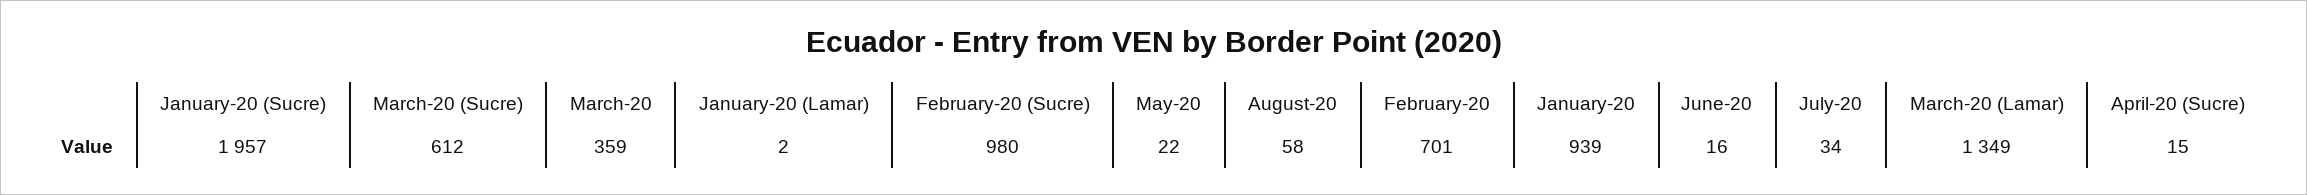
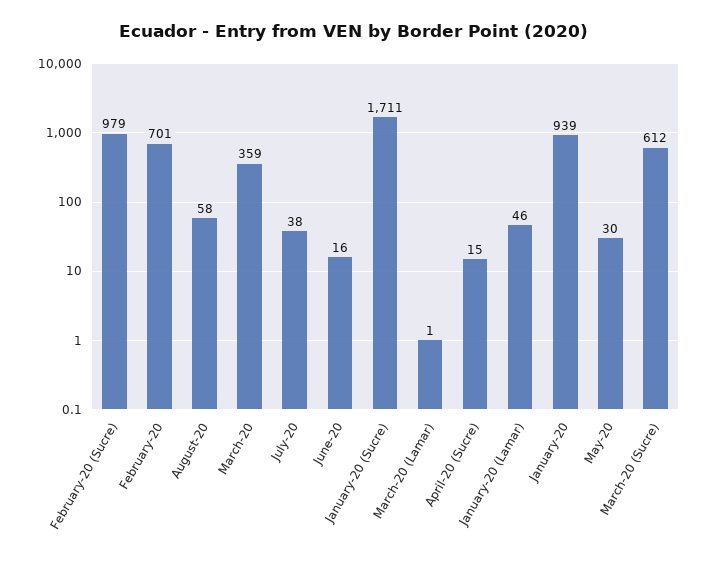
January-20 (Sucre): 1957 -> 1711
January-20 (Lamar): 2 -> 46
February-20 (Sucre): 980 -> 979
May-20: 22 -> 30
July-20: 34 -> 38
March-20 (Lamar): 1349 -> 1

